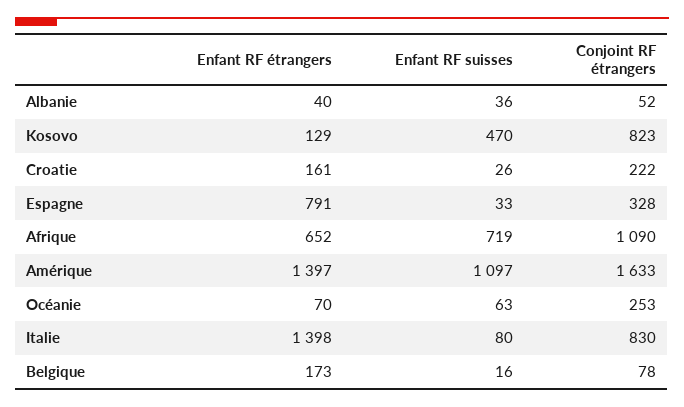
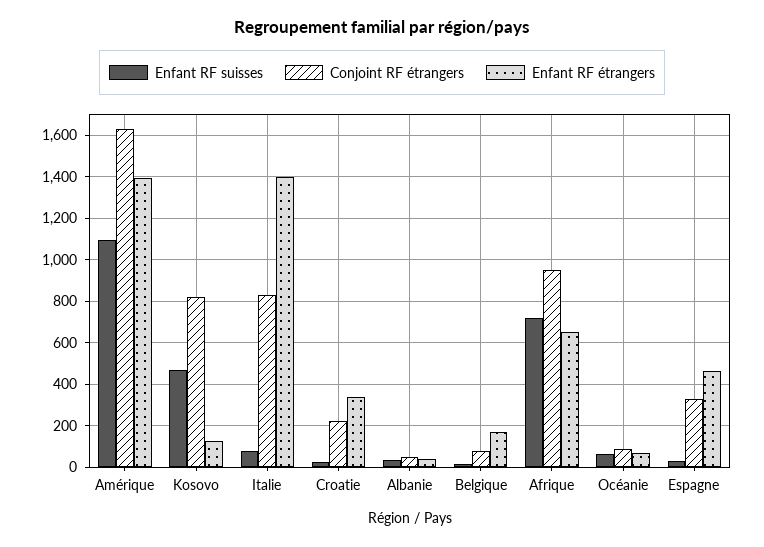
Enfant RF étrangers, Croatie: 161 -> 350
Enfant RF étrangers, Espagne: 791 -> 450
Conjoint RF étrangers, Afrique: 1090 -> 950
Conjoint RF étrangers, Océanie: 253 -> 100

